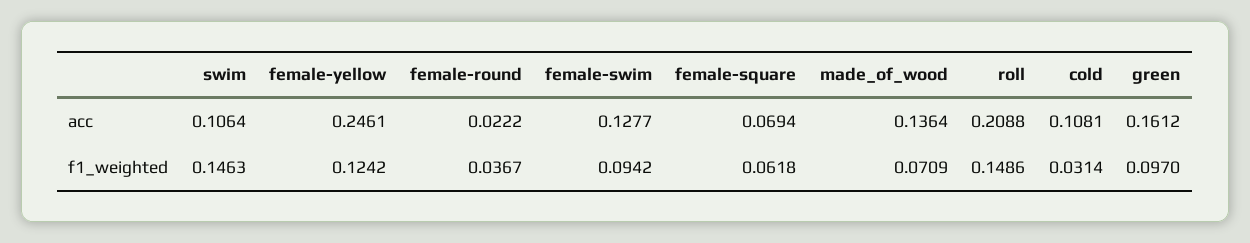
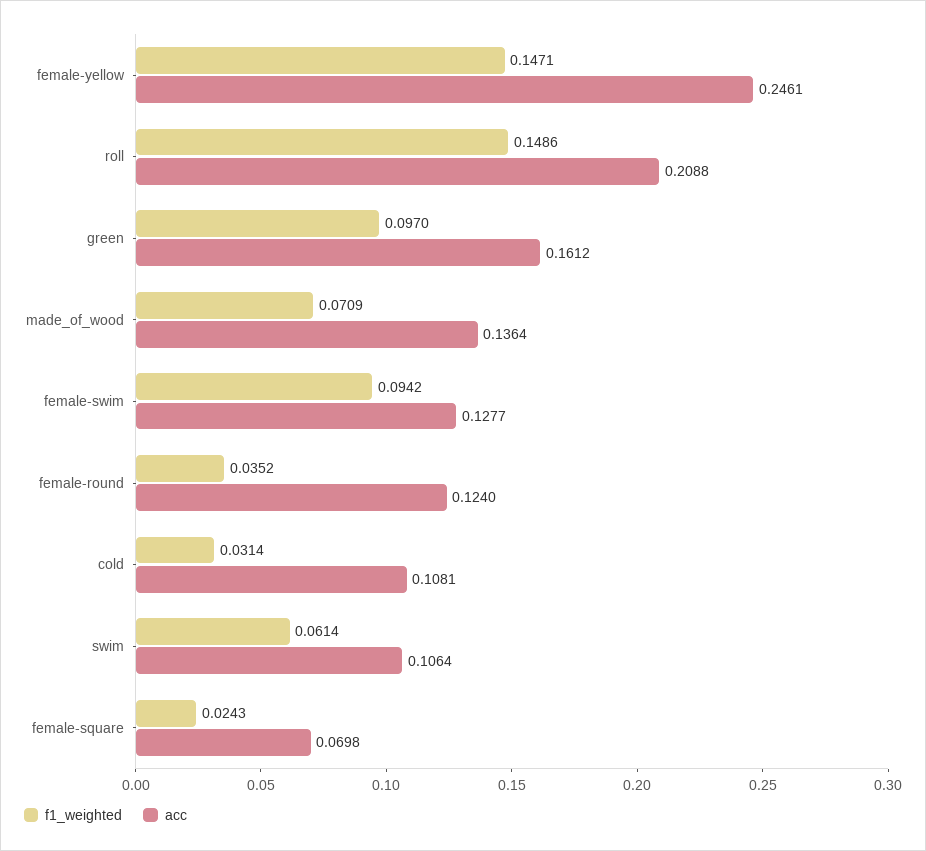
acc, female-round: 0.0222 -> 0.124
acc, female-square: 0.0694 -> 0.0698
f1_weighted, swim: 0.1463 -> 0.0614
f1_weighted, female-yellow: 0.1242 -> 0.1471
f1_weighted, female-round: 0.0367 -> 0.0352
f1_weighted, female-square: 0.0618 -> 0.0243

